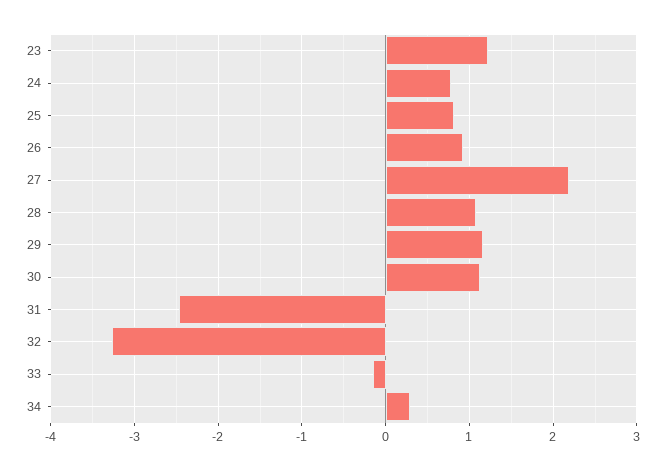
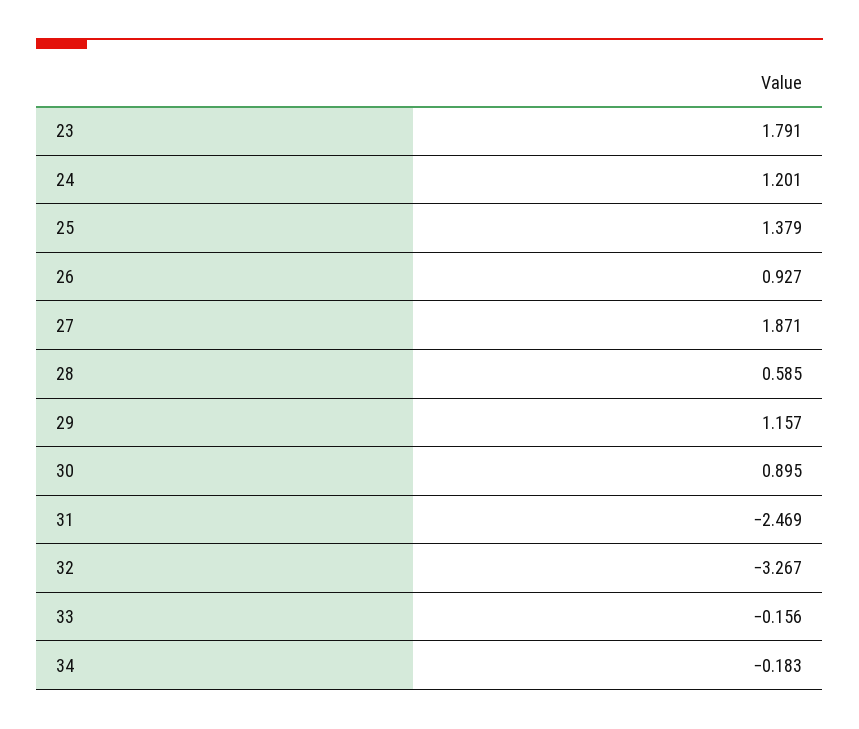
23: 1.2 -> 1.791
24: 0.8 -> 1.201
25: 0.8 -> 1.379
27: 2.2 -> 1.871
28: 1.1 -> 0.585
30: 1.1 -> 0.895
34: 0.3 -> -0.183

